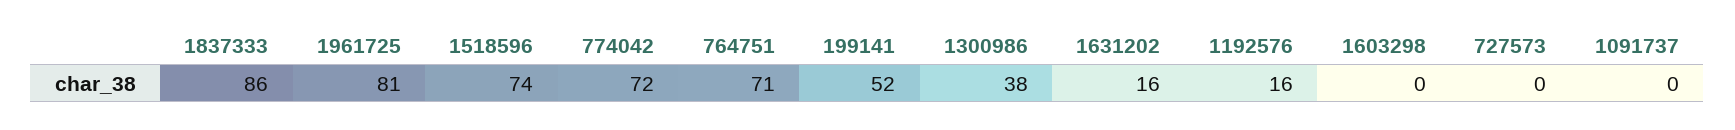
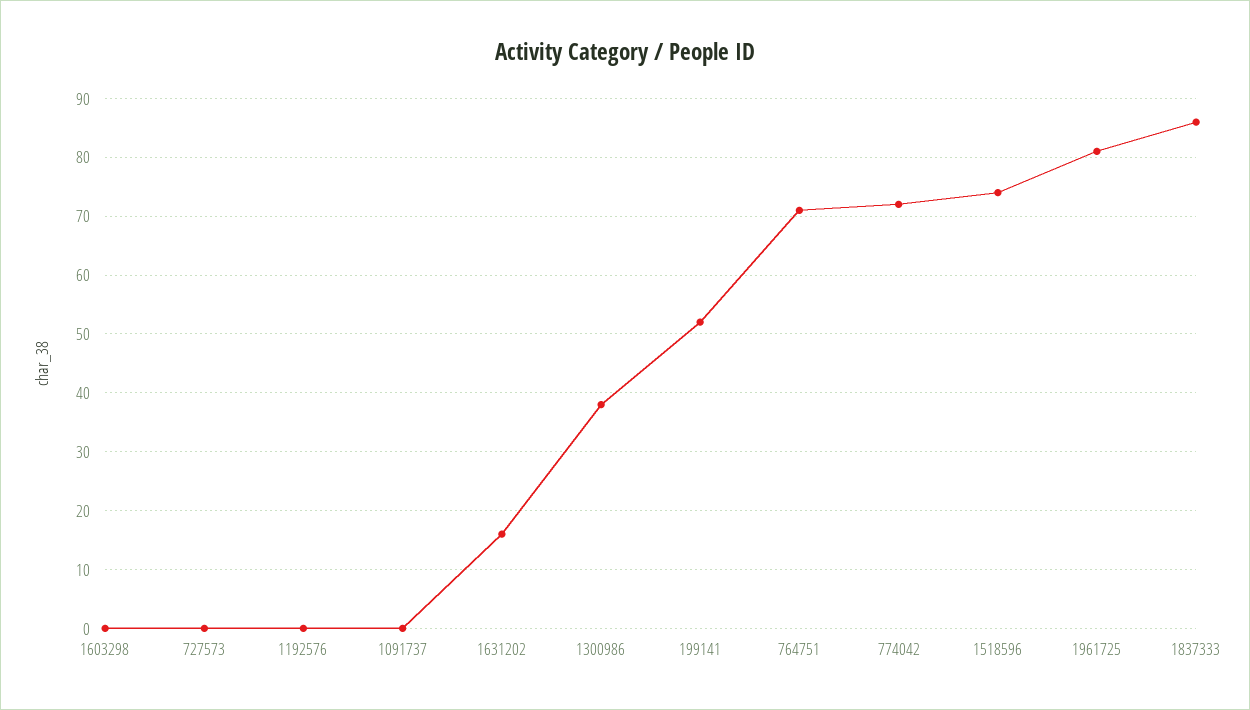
1192576: 16 -> 0

